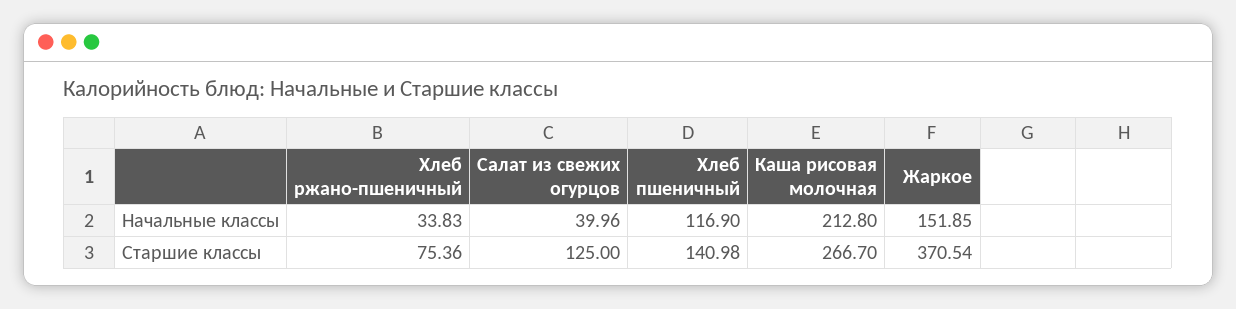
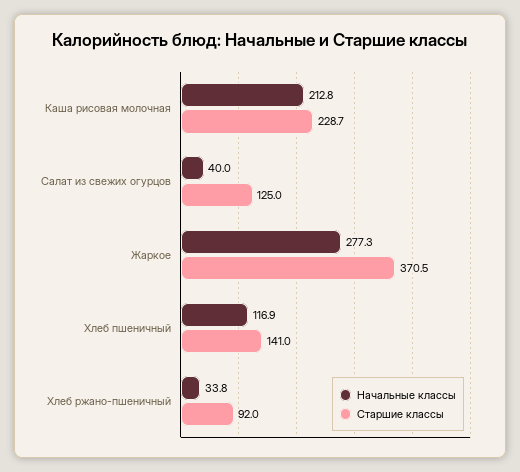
Начальные классы, Жаркое: 151.85 -> 277.3
Старшие классы, Хлеб ржано-пшеничный: 75.36 -> 92
Старшие классы, Каша рисовая молочная: 266.7 -> 228.7

